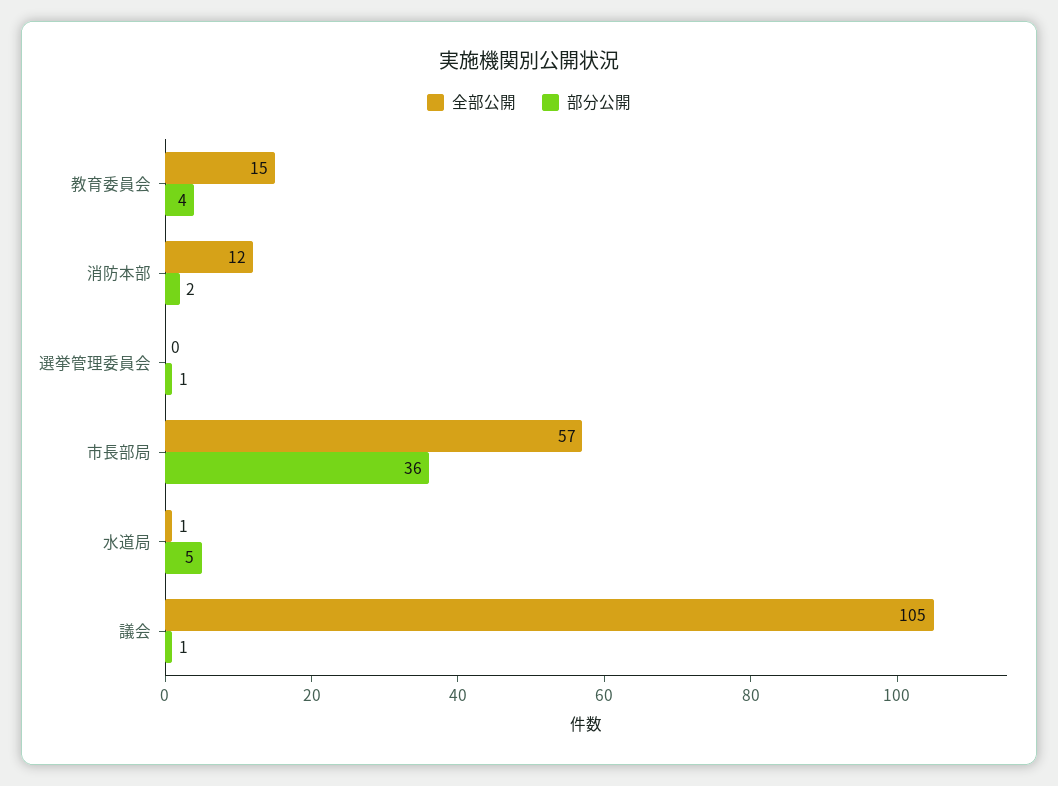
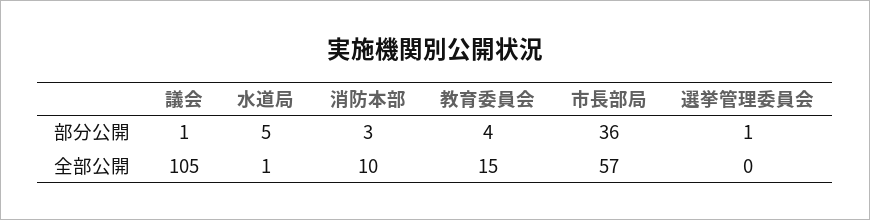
全部公開, 消防本部: 12 -> 10
部分公開, 消防本部: 2 -> 3

